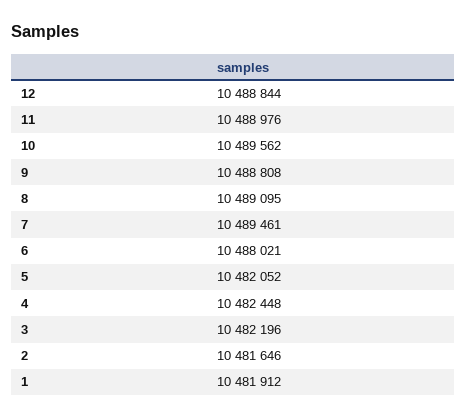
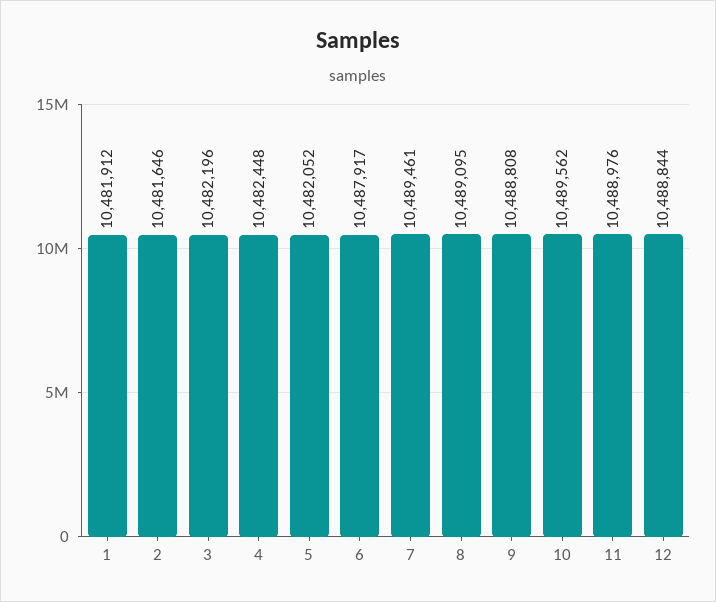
6: 10488021 -> 10487917

